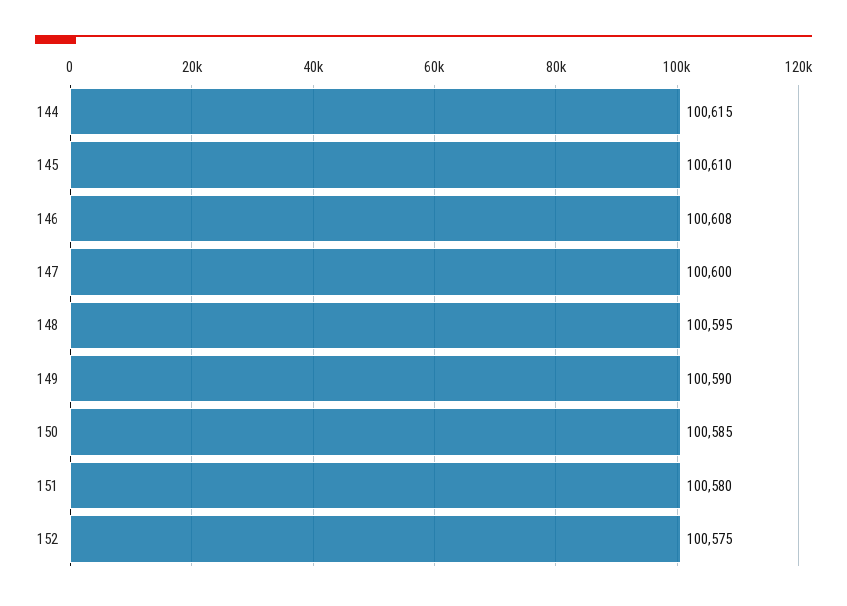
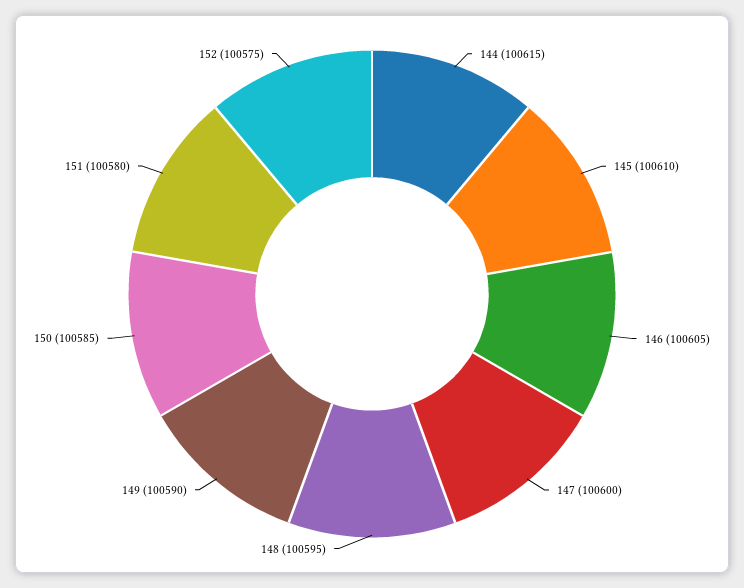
146: 100608 -> 100605

